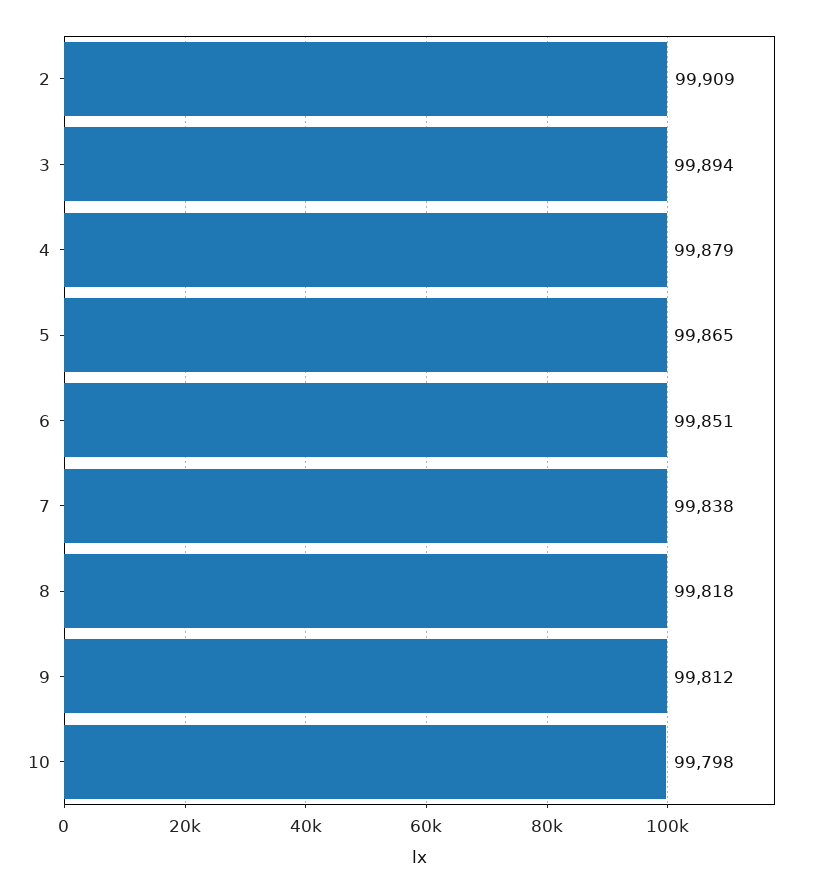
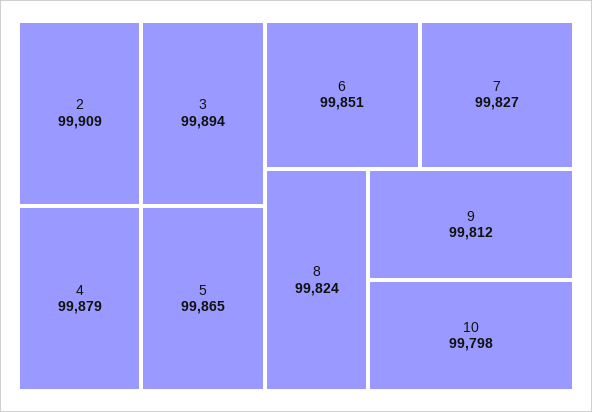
7: 99838 -> 99827
8: 99818 -> 99824

